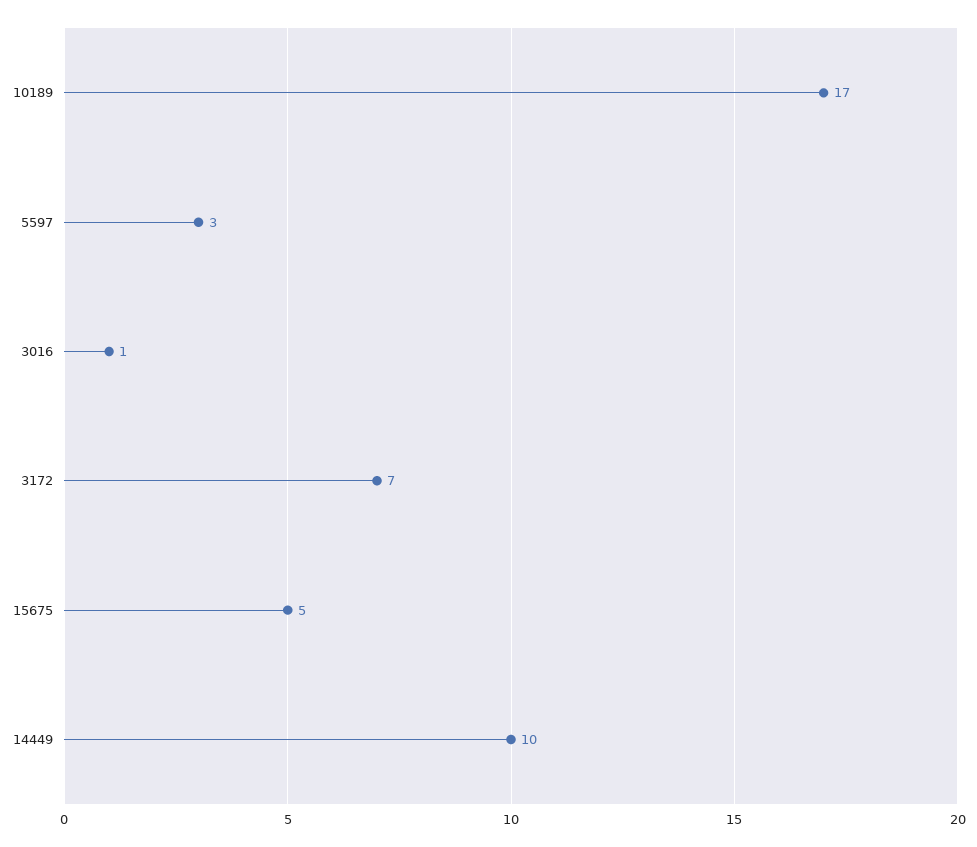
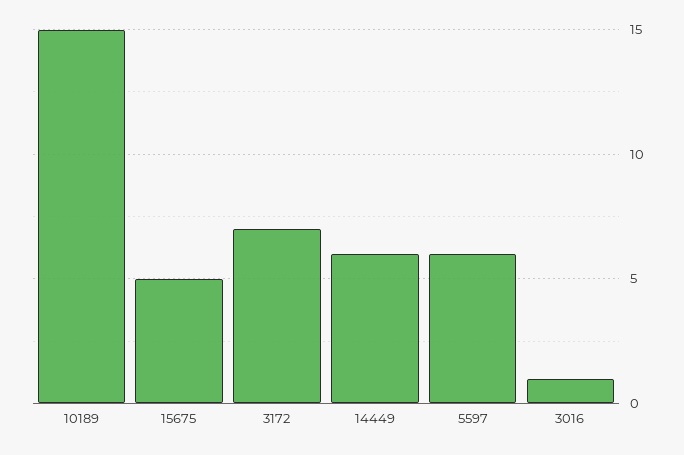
10189: 17 -> 15
5597: 3 -> 6
14449: 10 -> 6

